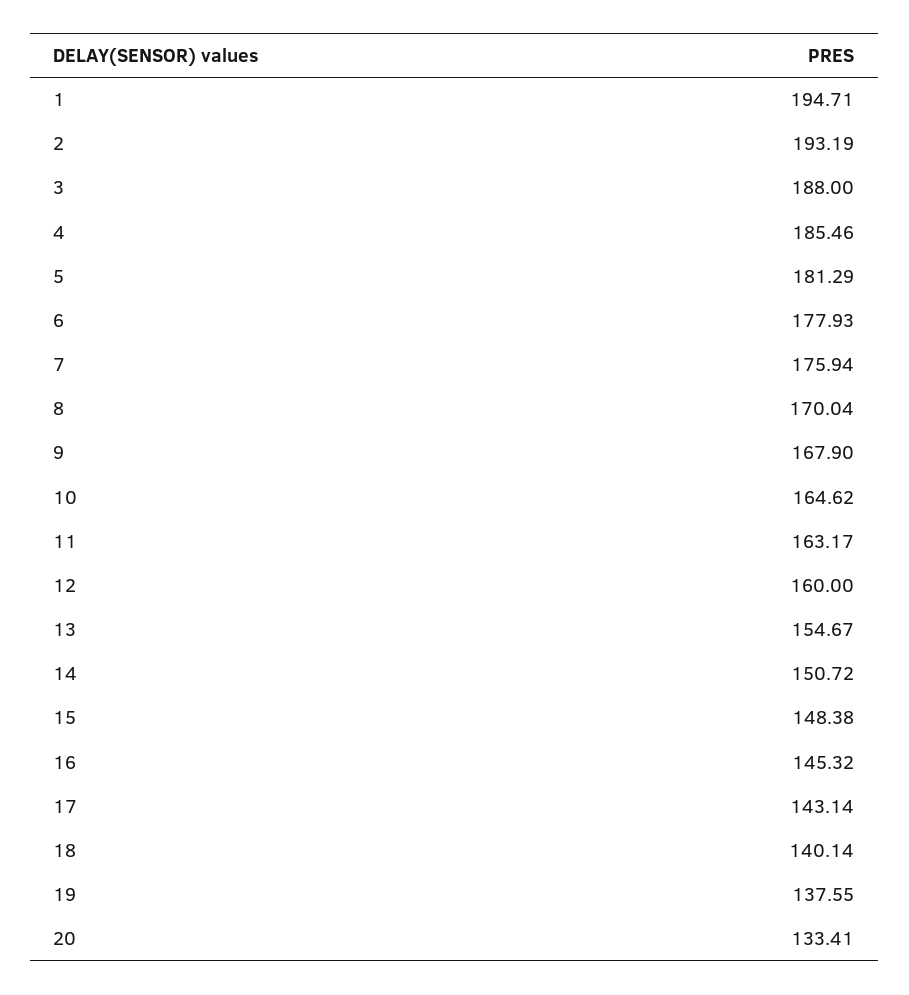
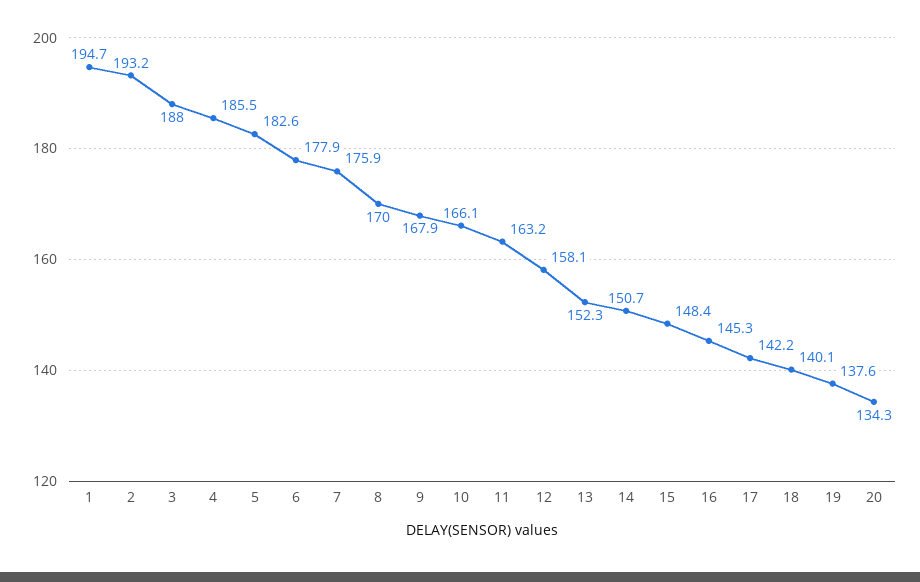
5: 181.29 -> 182.6
10: 164.62 -> 166.1
12: 160 -> 158.1
13: 154.67 -> 152.3
17: 143.14 -> 142.2
20: 133.41 -> 134.3

